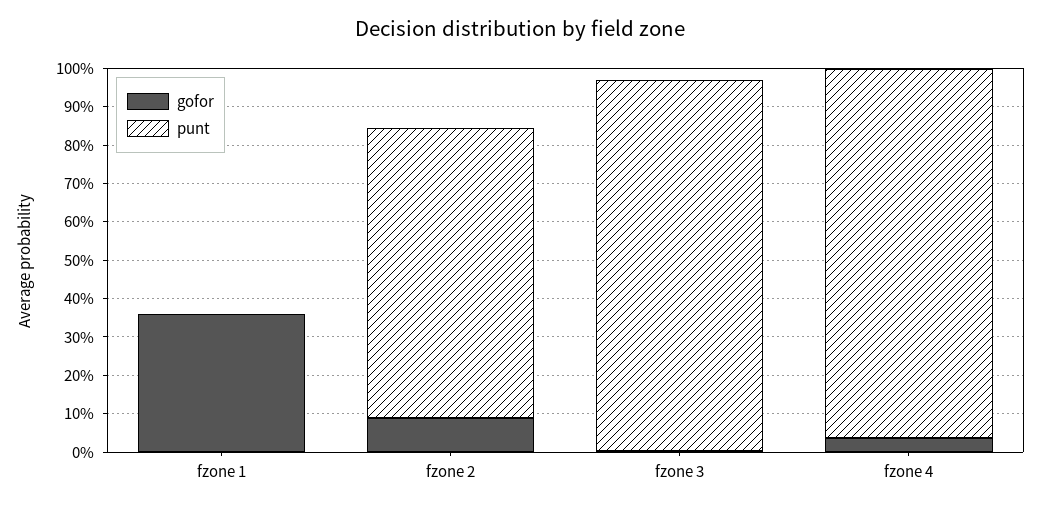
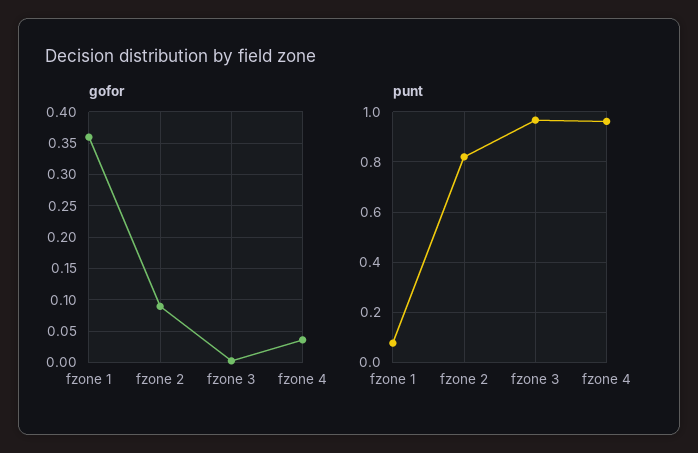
punt, fzone 1: 0 -> 0.075
punt, fzone 2: 0.75 -> 0.825

